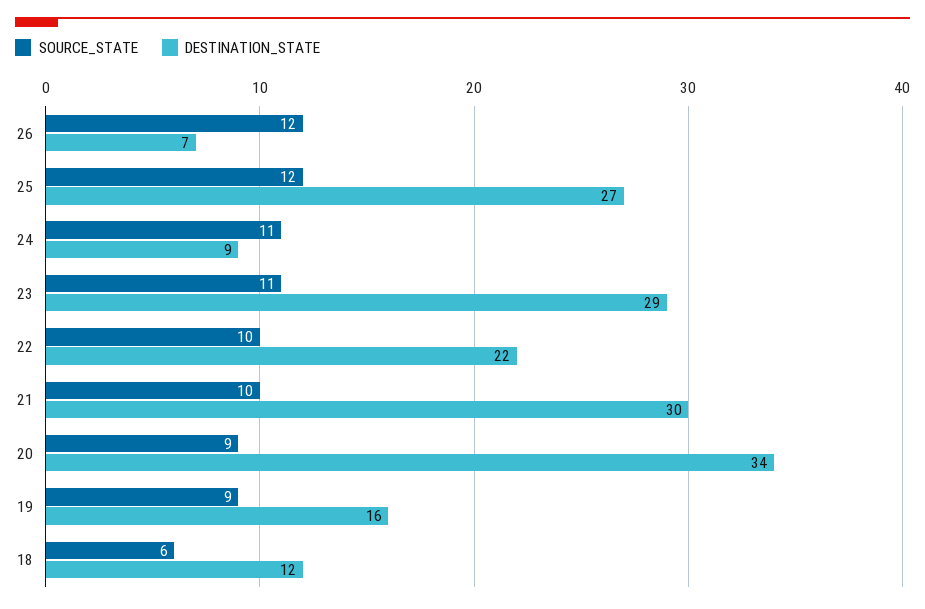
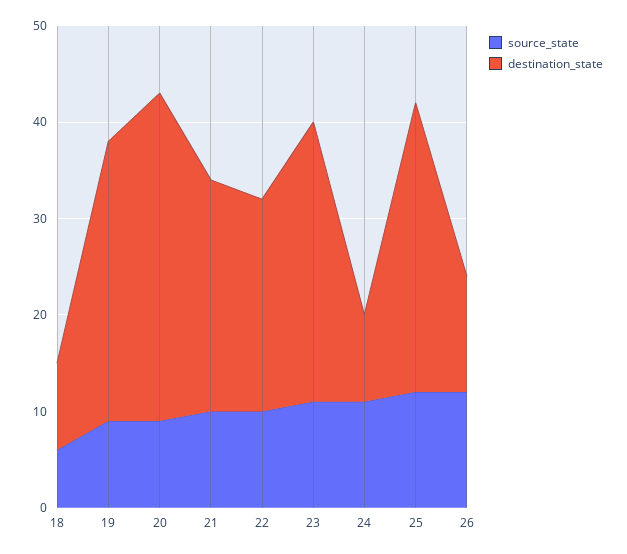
DESTINATION_STATE, 26: 7 -> 12
DESTINATION_STATE, 25: 27 -> 30
DESTINATION_STATE, 21: 30 -> 24
DESTINATION_STATE, 19: 16 -> 29
DESTINATION_STATE, 18: 12 -> 9

